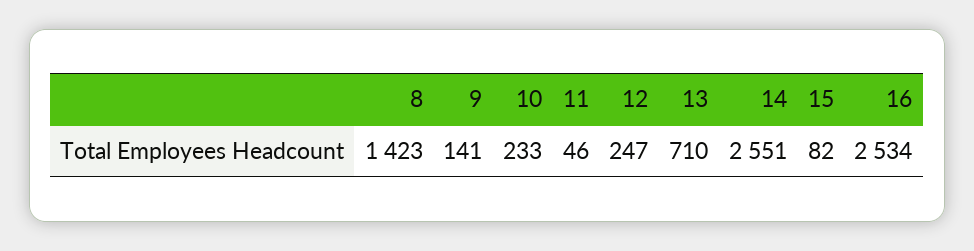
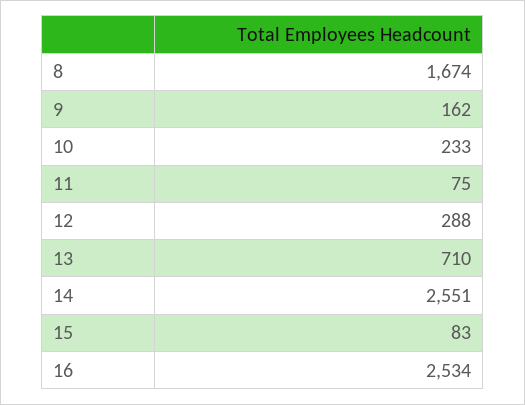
8: 1423 -> 1674
9: 141 -> 162
11: 46 -> 75
12: 247 -> 288
15: 82 -> 83

